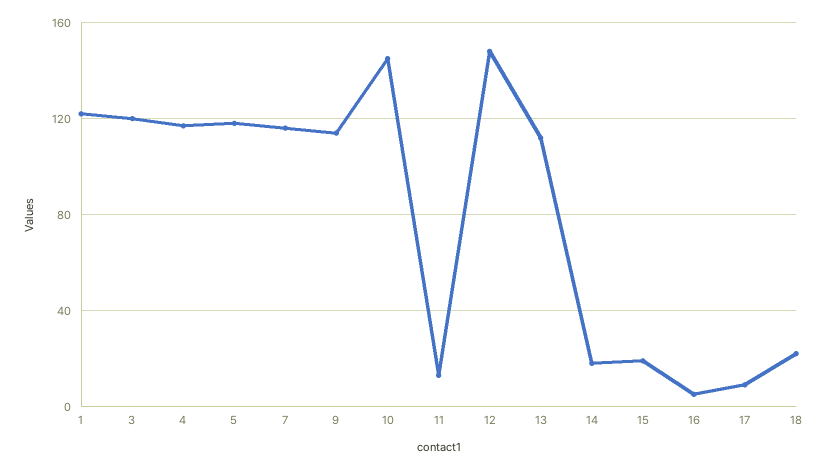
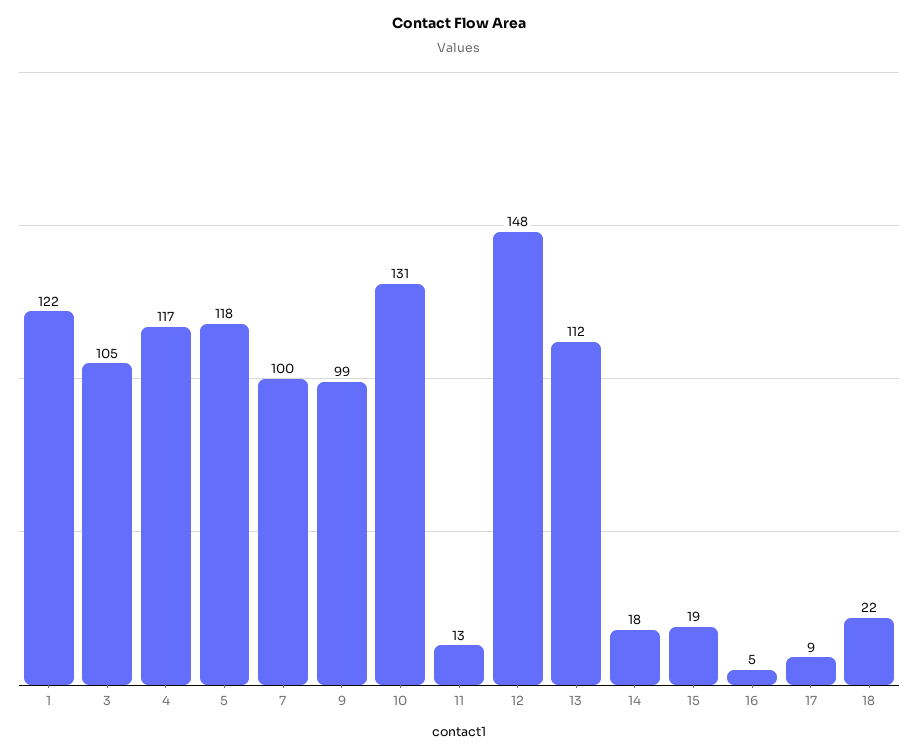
3: 120 -> 105
7: 115 -> 100
9: 115 -> 99
10: 145 -> 131

